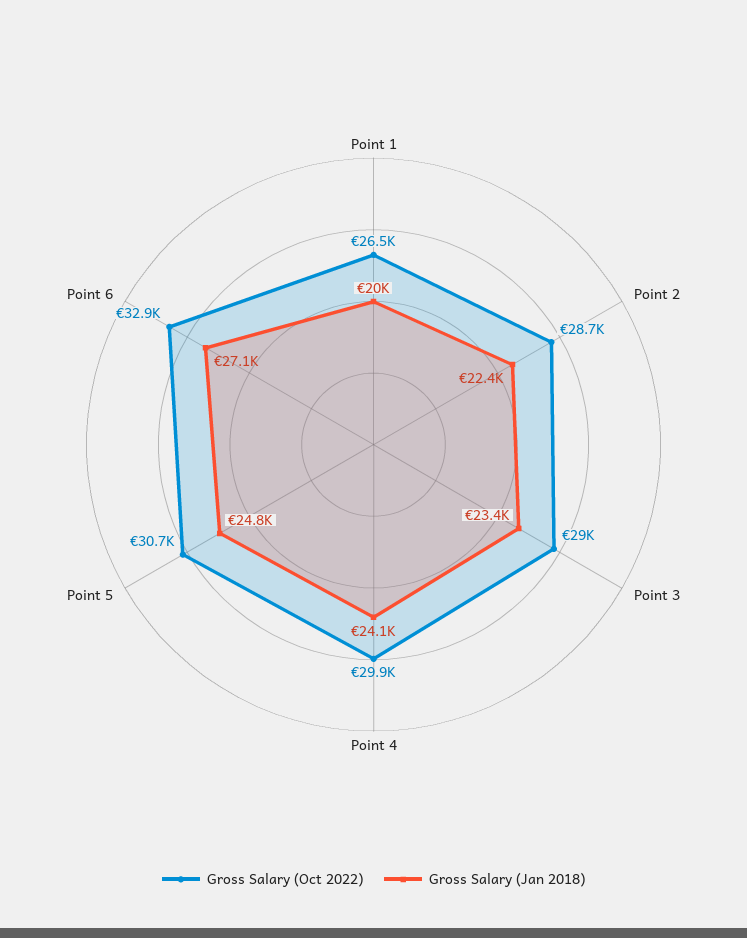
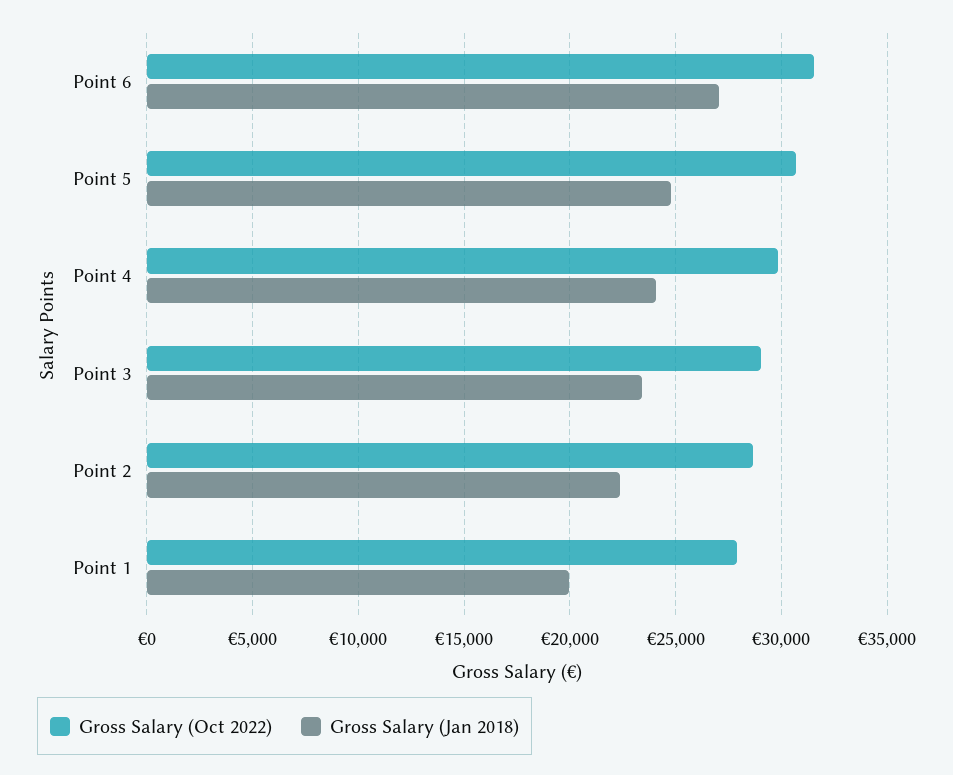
Gross Salary (Oct 2022), Point 1: 26500 -> 28000
Gross Salary (Oct 2022), Point 6: 32900 -> 31500

